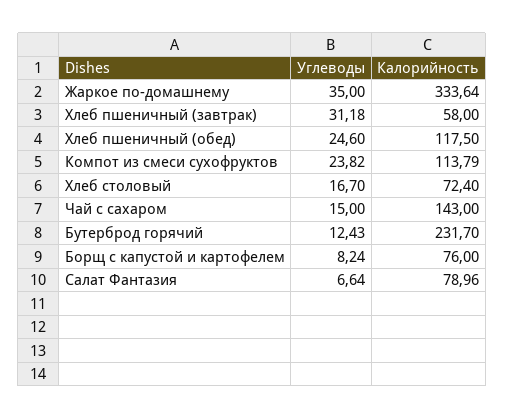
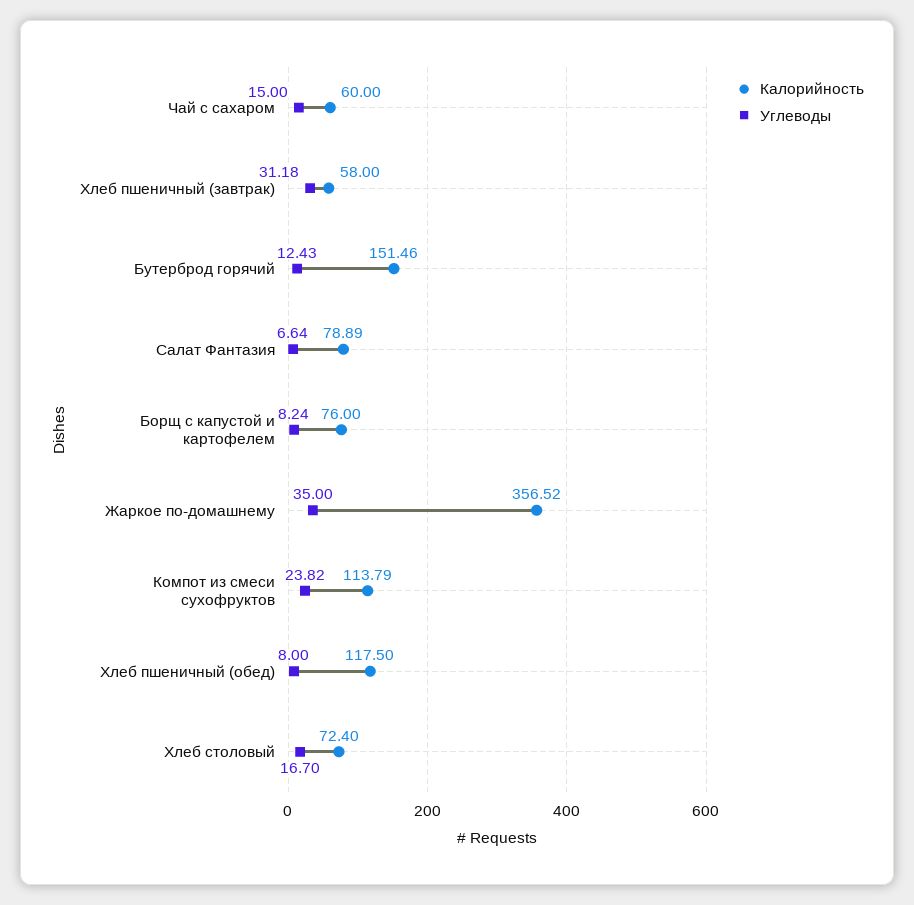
Калорийность, Жаркое по-домашнему: 333.64 -> 356.52
Углеводы, Хлеб пшеничный (обед): 24.6 -> 8
Калорийность, Чай с сахаром: 143 -> 60
Калорийность, Бутерброд горячий: 231.7 -> 151.46
Калорийность, Салат Фантазия: 78.96 -> 78.89

